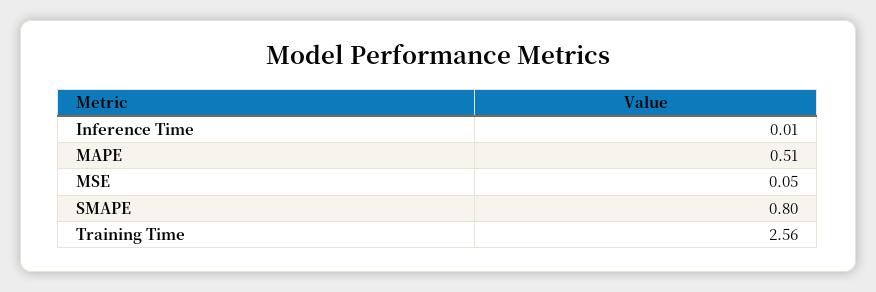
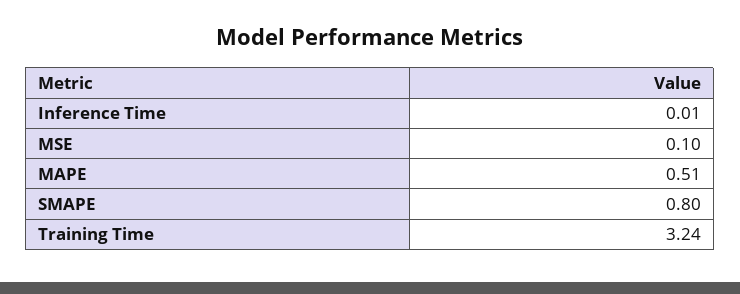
MSE: 0.05 -> 0.1
Training Time: 2.56 -> 3.24

